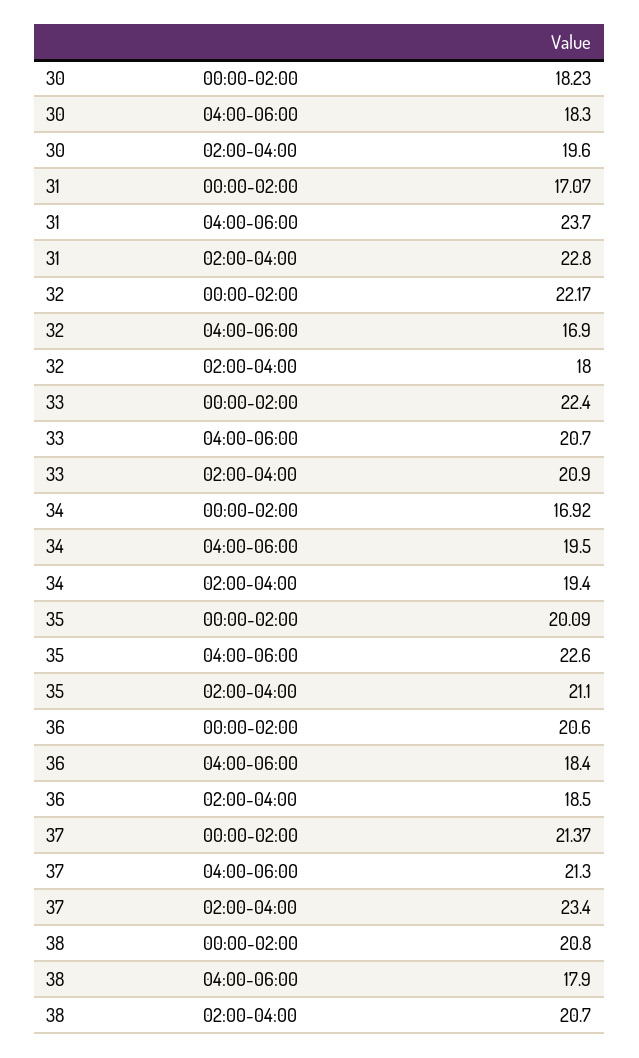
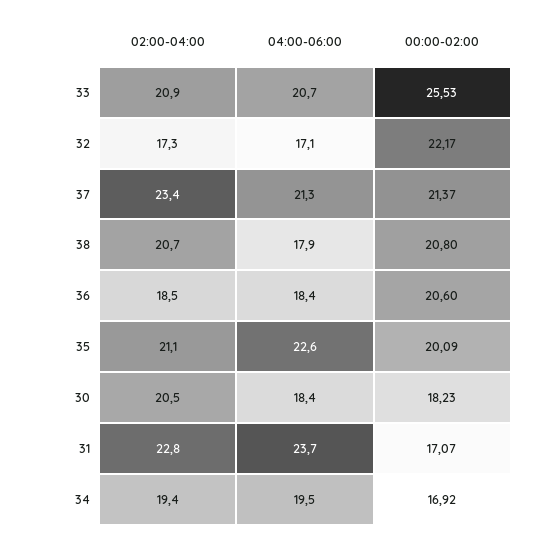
30, 04:00-06:00: 18.3 -> 18.4
30, 02:00-04:00: 19.6 -> 20.5
32, 04:00-06:00: 16.9 -> 17.1
32, 02:00-04:00: 18 -> 17.3
33, 00:00-02:00: 22.4 -> 25.53

